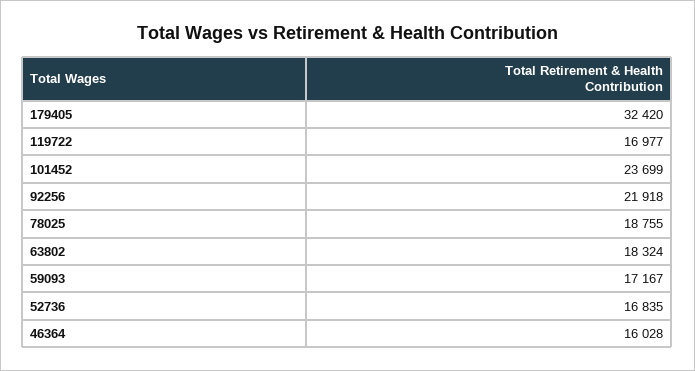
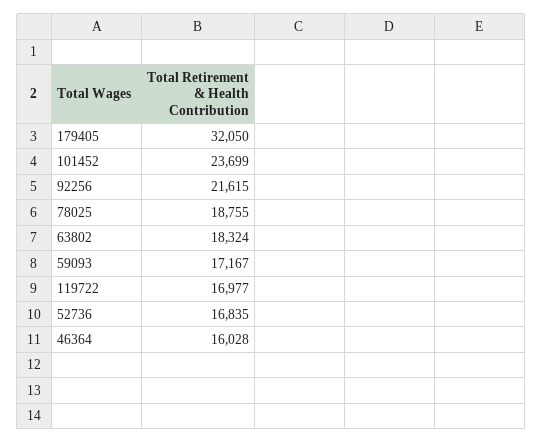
179405: 32420 -> 32050
92256: 21918 -> 21615

